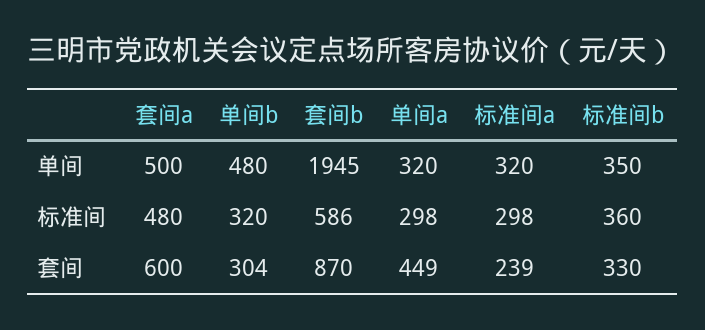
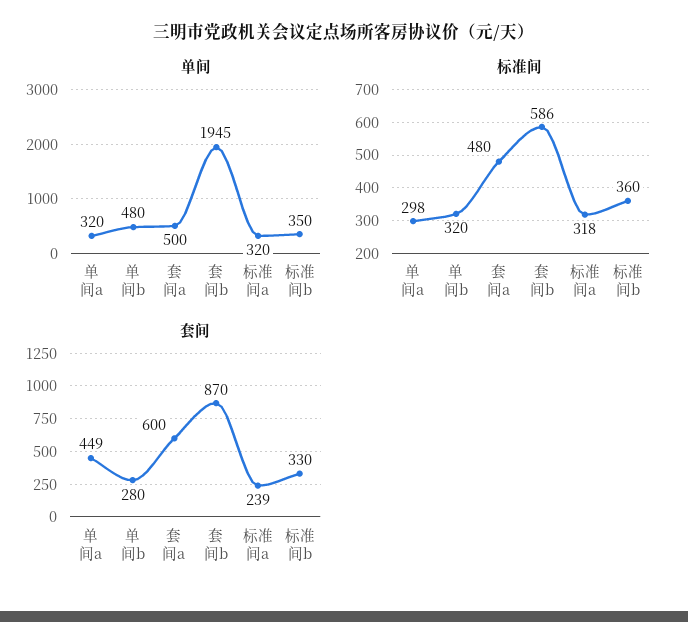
标准间, 标准间a: 298 -> 318
套间, 单间b: 304 -> 280

